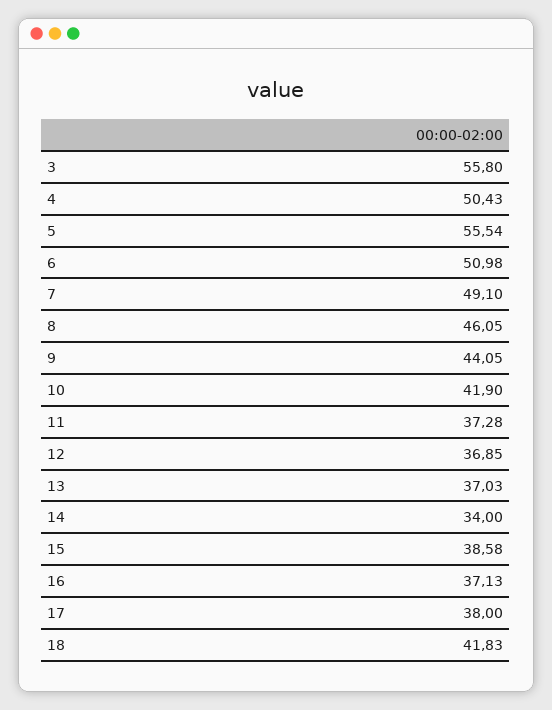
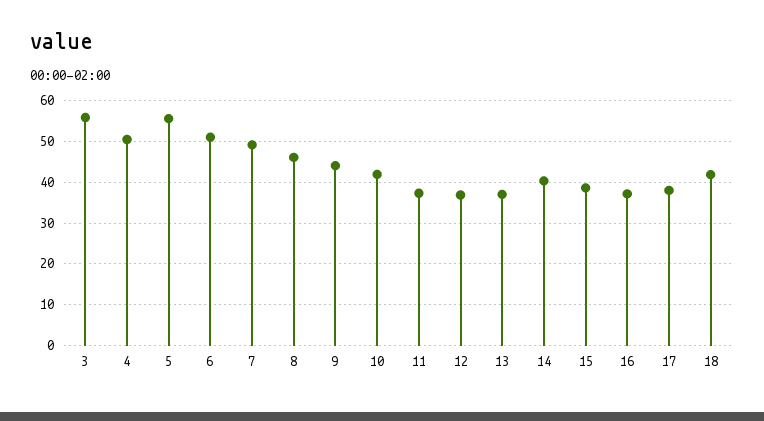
14: 34 -> 40

